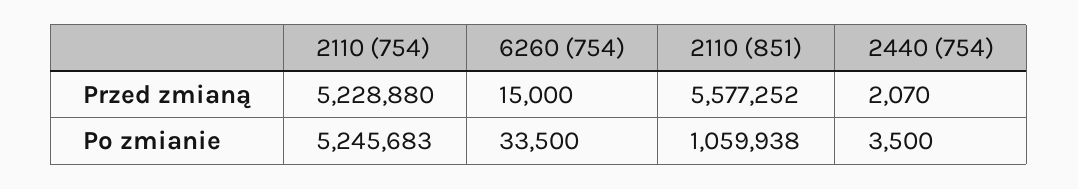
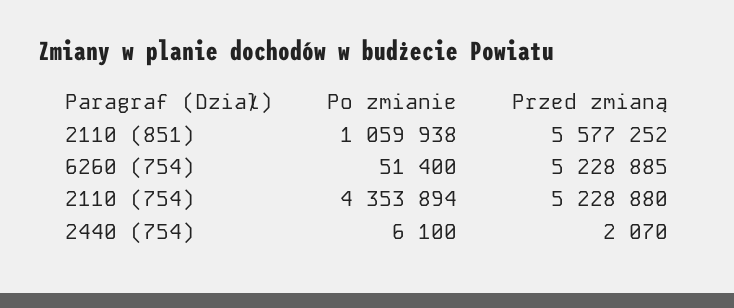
6260 (754), Przed zmianą: 15000 -> 5228885
2110 (754), Po zmianie: 5245683 -> 4353894
6260 (754), Po zmianie: 33500 -> 51400
2440 (754), Po zmianie: 3500 -> 6100

